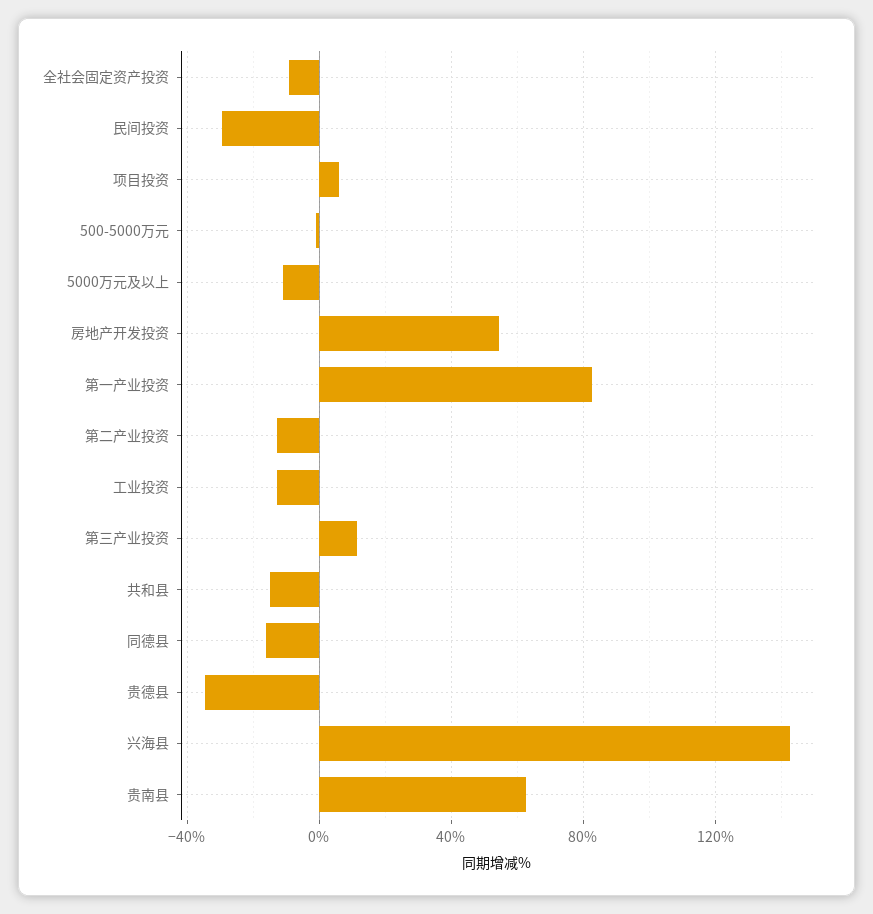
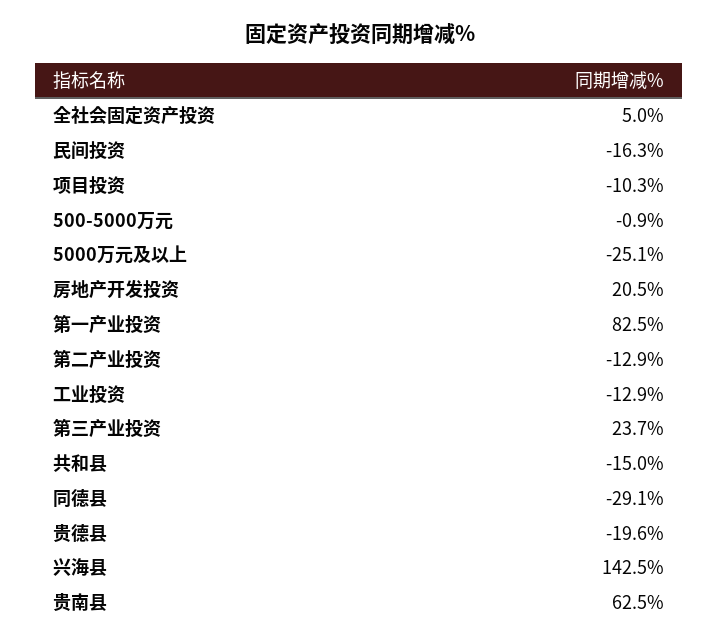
全社会固定资产投资: -10 -> 5
民间投资: -30 -> -16.3
项目投资: 5 -> -10.3
5000万元及以上: -10 -> -25.1
房地产开发投资: 55 -> 20.5
第三产业投资: 10 -> 23.7
同德县: -15 -> -29.1
贵德县: -35 -> -19.6

